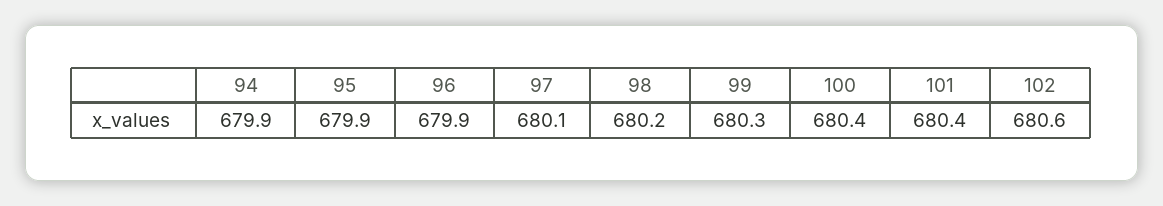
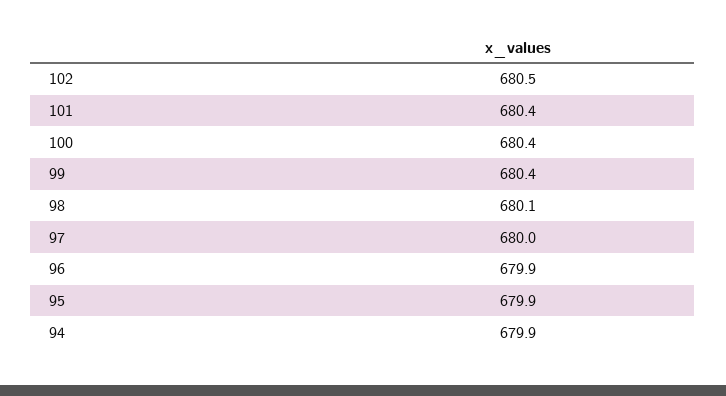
97: 680.1 -> 680
98: 680.2 -> 680.1
99: 680.3 -> 680.4
102: 680.6 -> 680.5

